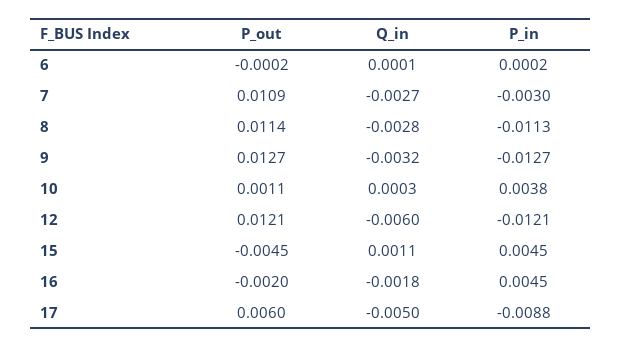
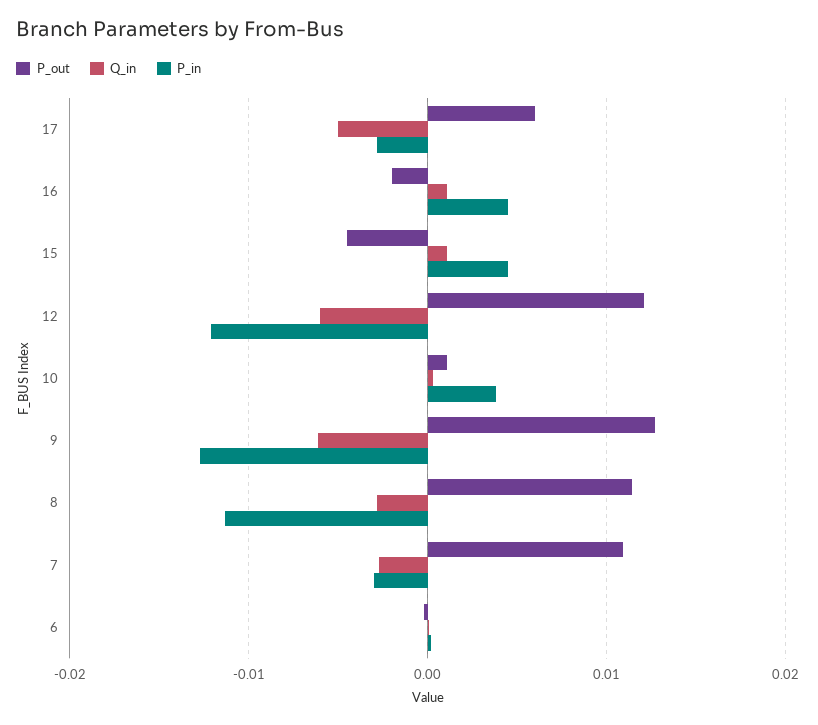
Q_in, 9: -0.0032 -> -0.006
Q_in, 16: -0.0018 -> 0.001
P_in, 17: -0.0088 -> -0.003

